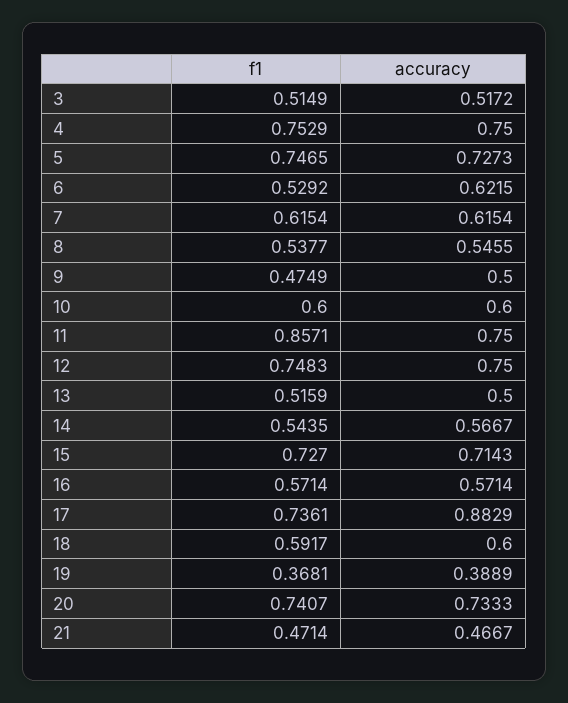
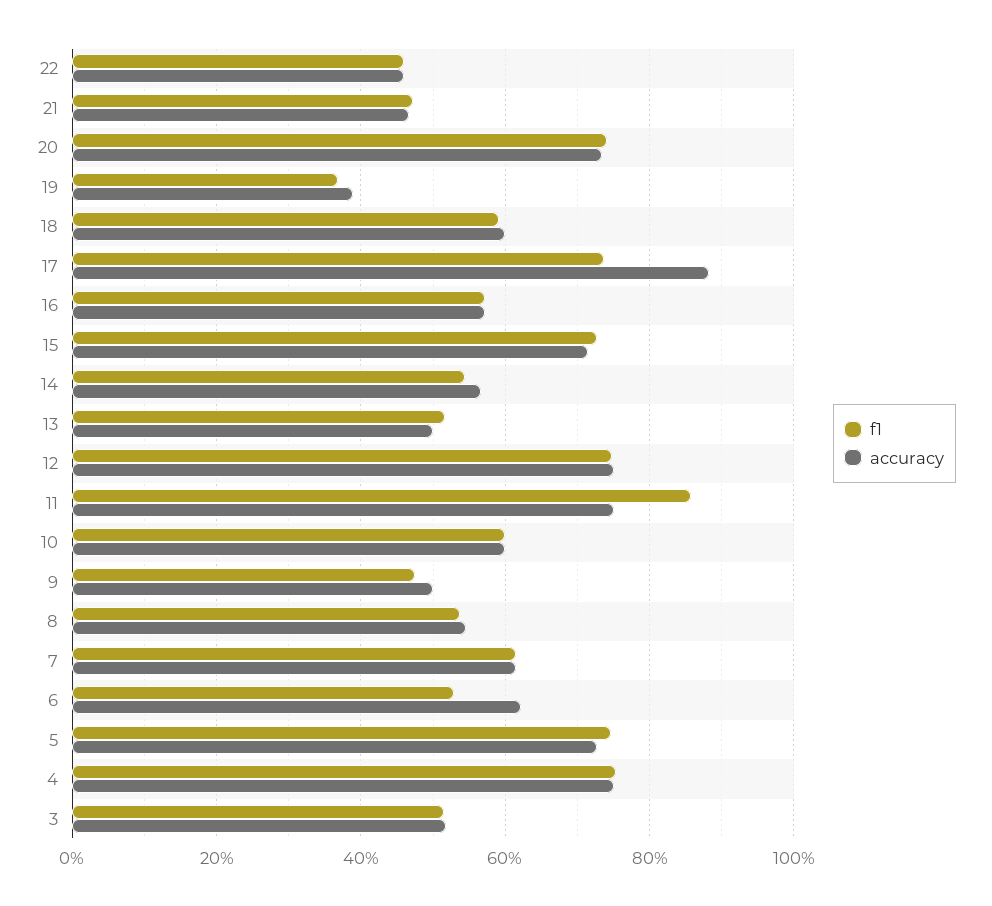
f1, 22: none -> 0.46
accuracy, 22: none -> 0.46

